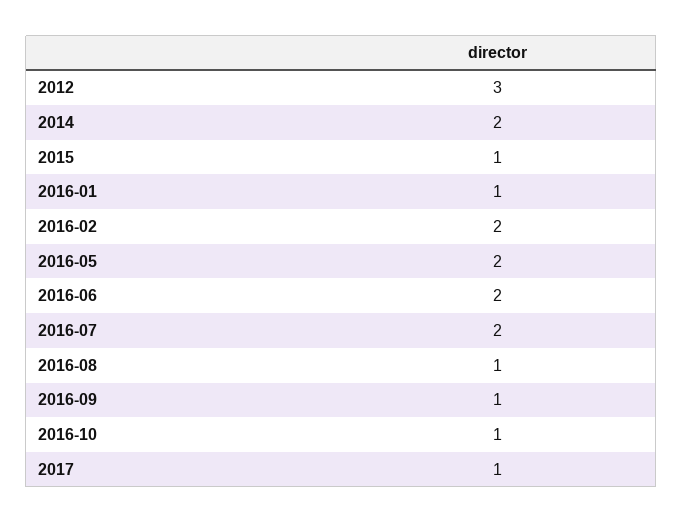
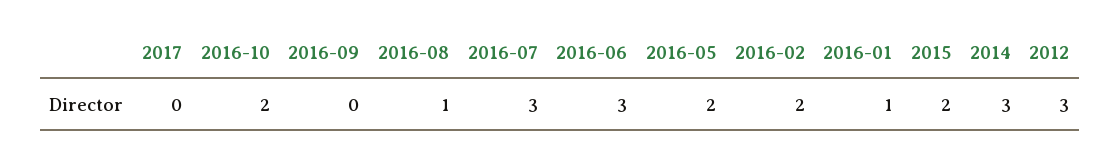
2014: 2 -> 3
2015: 1 -> 2
2016-06: 2 -> 3
2016-07: 2 -> 3
2016-09: 1 -> 0
2016-10: 1 -> 2
2017: 1 -> 0

